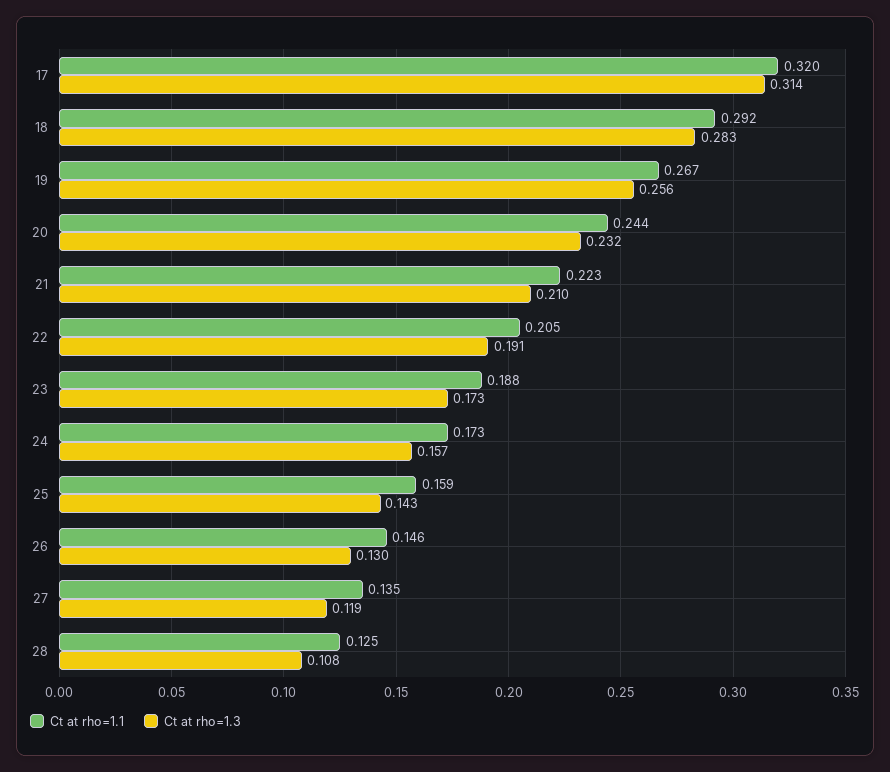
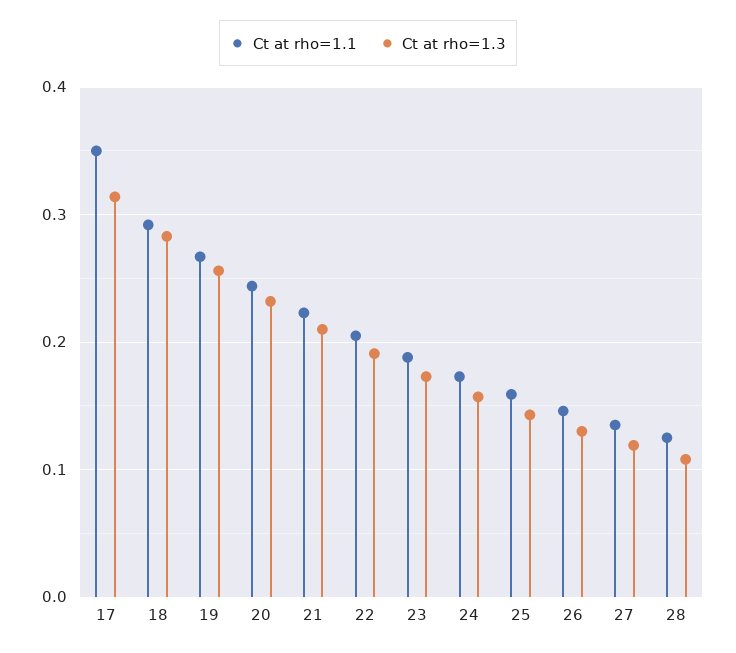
Ct at rho=1.1, 17: 0.32 -> 0.35

